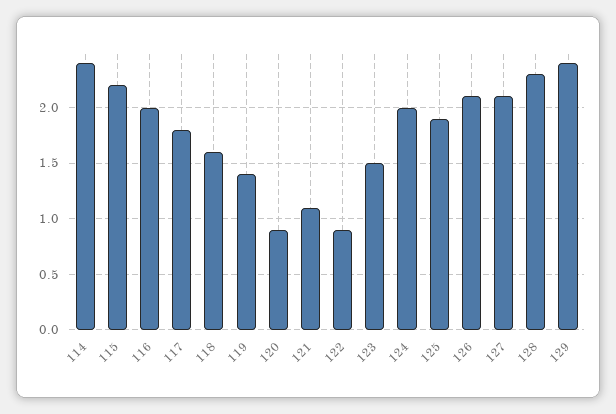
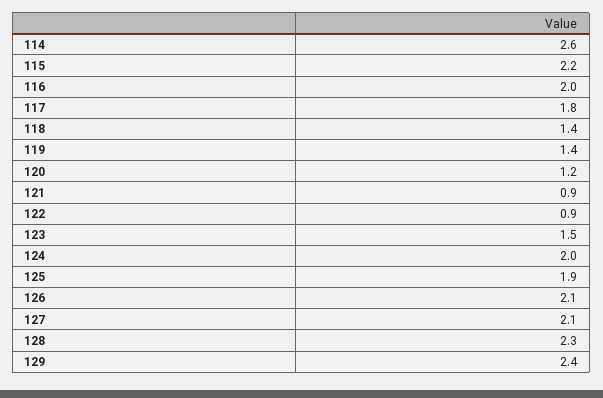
114: 2.4 -> 2.6
118: 1.6 -> 1.4
120: 0.9 -> 1.2
121: 1.1 -> 0.9

